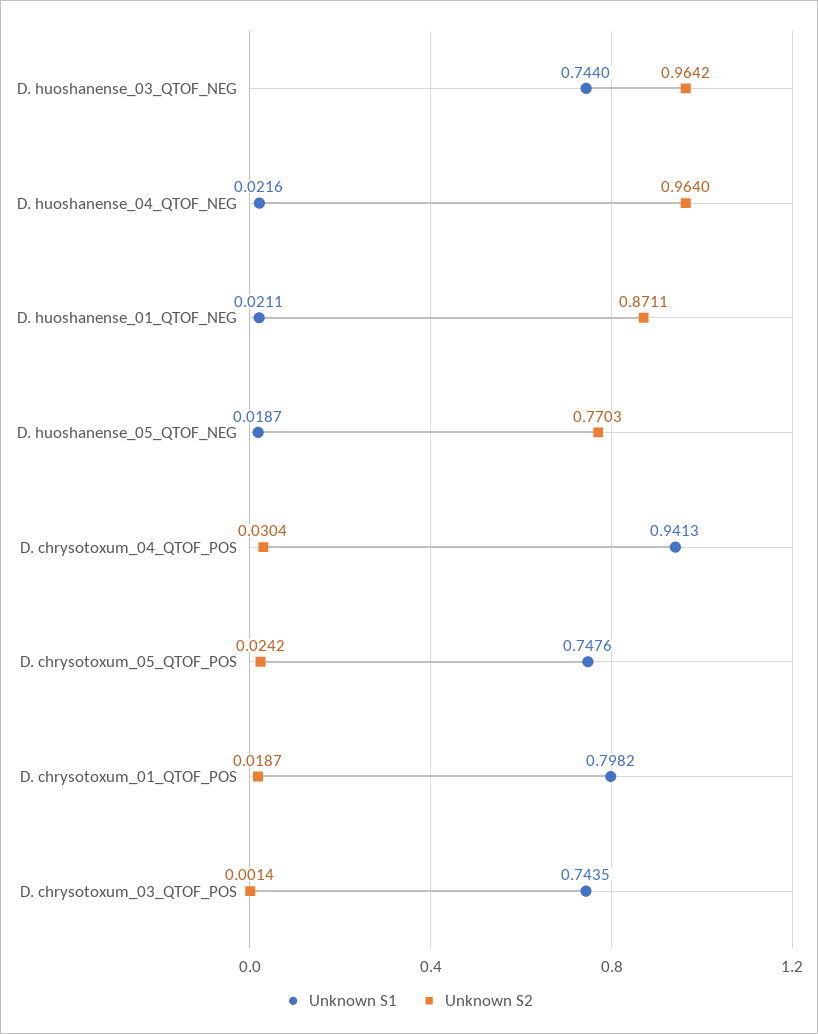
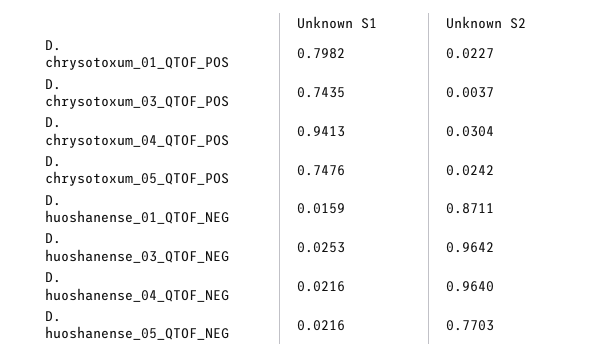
Unknown S1, D. huoshanense_03_QTOF_NEG: 0.744 -> 0.0253
Unknown S1, D. huoshanense_01_QTOF_NEG: 0.0211 -> 0.0159
Unknown S1, D. huoshanense_05_QTOF_NEG: 0.0187 -> 0.0216
Unknown S2, D. chrysotoxum_01_QTOF_POS: 0.0187 -> 0.0227
Unknown S2, D. chrysotoxum_03_QTOF_POS: 0.0014 -> 0.0037

